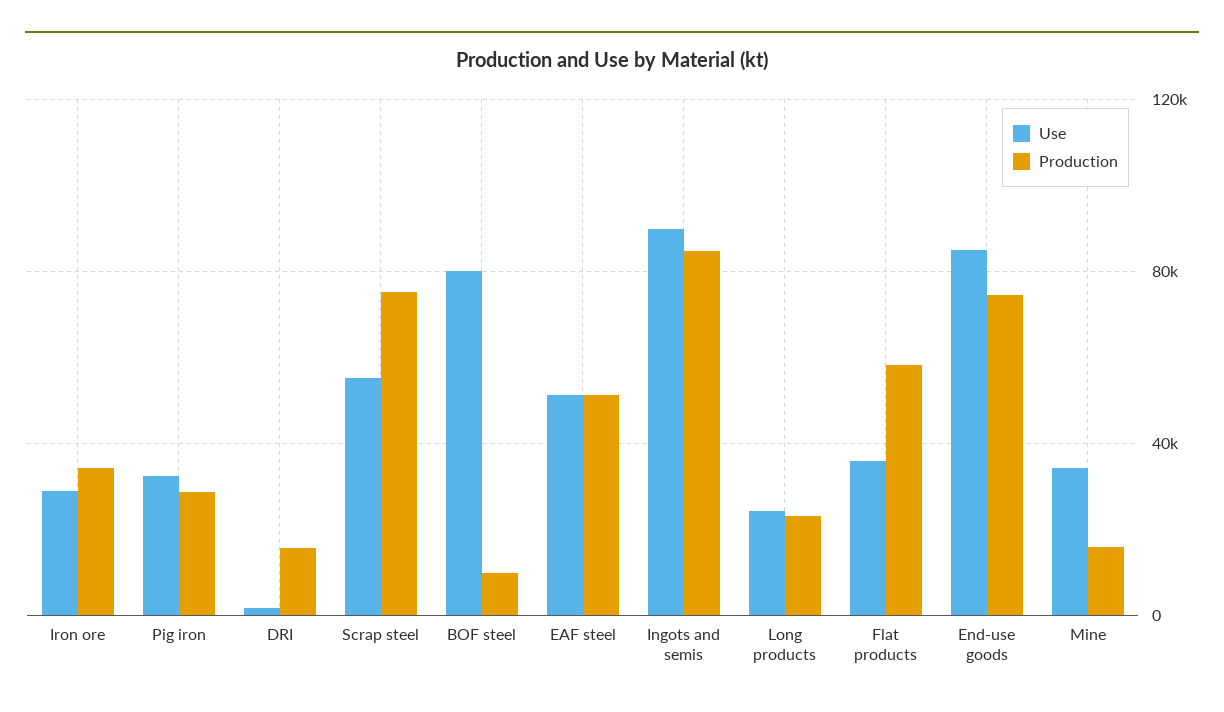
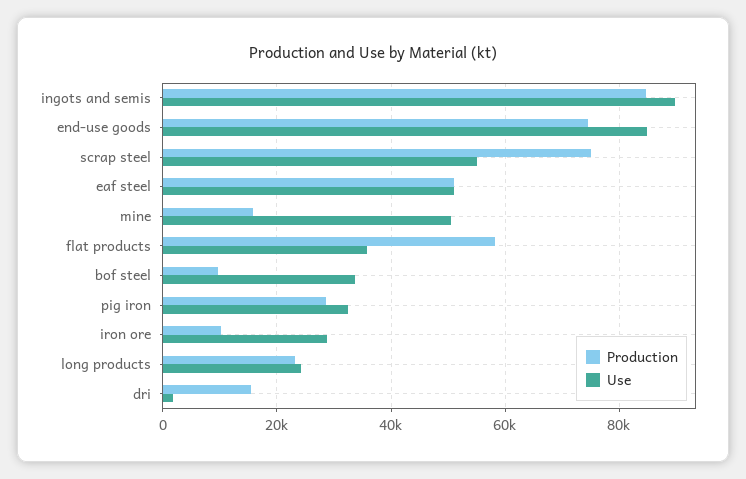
Production, Iron ore: 35000 -> 10000
Use, BOF steel: 80000 -> 34000
Use, Mine: 35000 -> 50000

